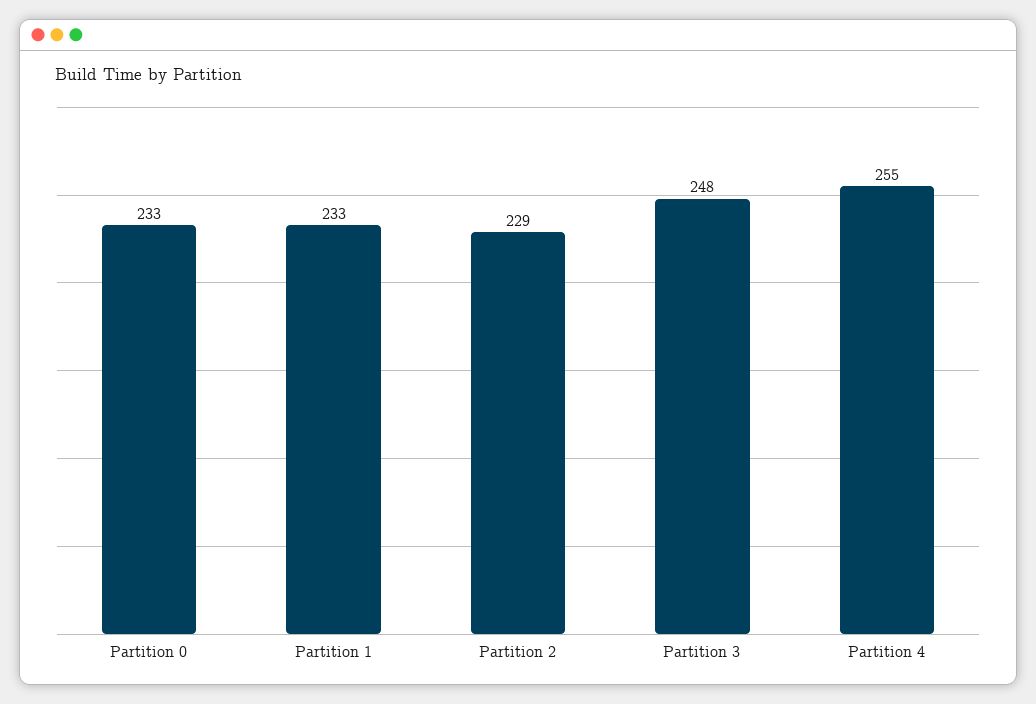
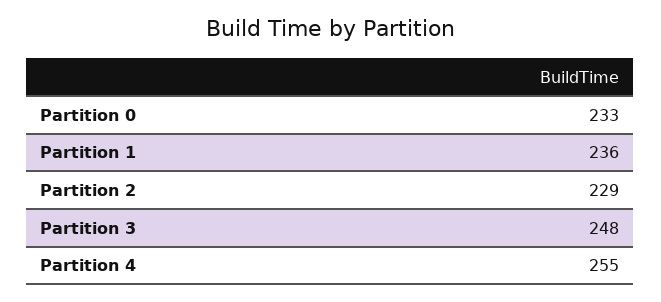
Partition 1: 233 -> 236

